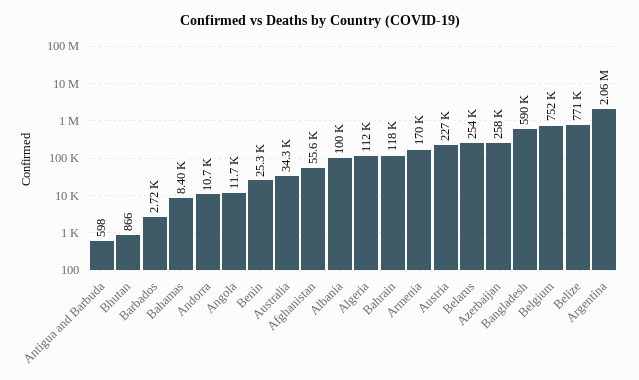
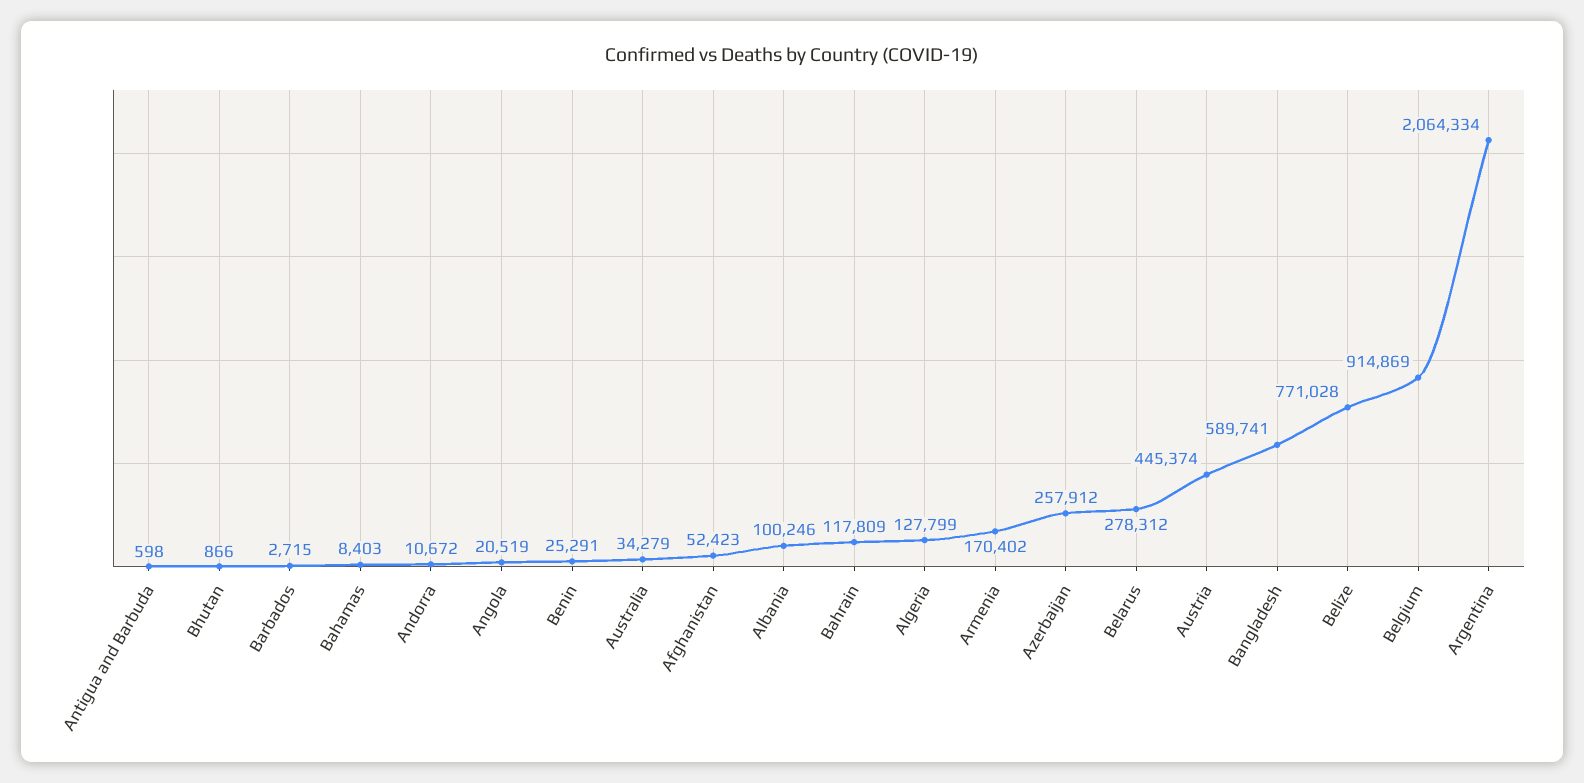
Angola: 11700 -> 20519
Afghanistan: 55600 -> 52423
Algeria: 112000 -> 127799
Austria: 227000 -> 445374
Belarus: 254000 -> 278312
Belgium: 752000 -> 914869

